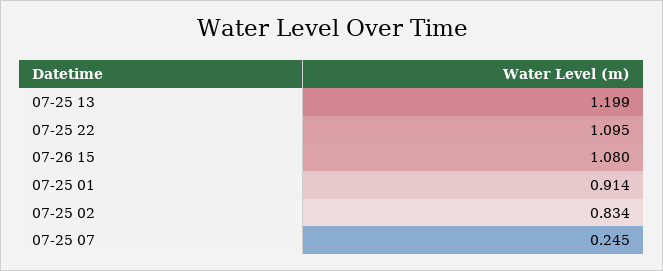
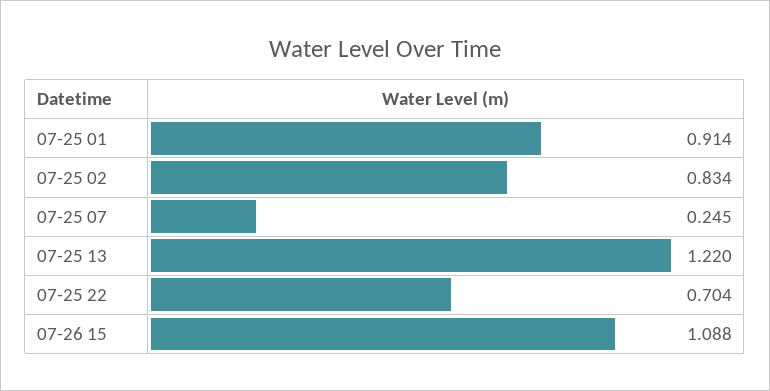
07-25 13: 1.199 -> 1.22
07-25 22: 1.095 -> 0.704
07-26 15: 1.08 -> 1.088

